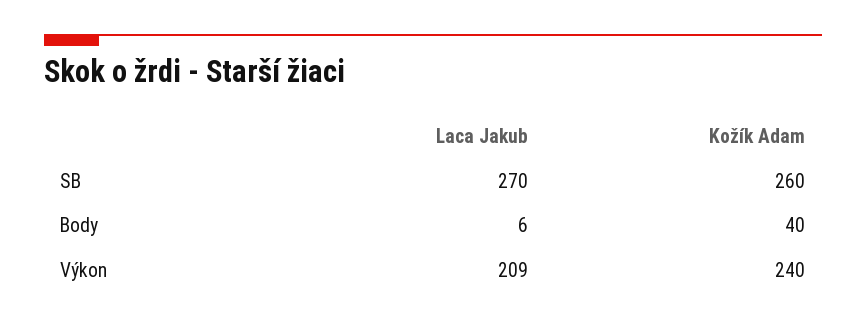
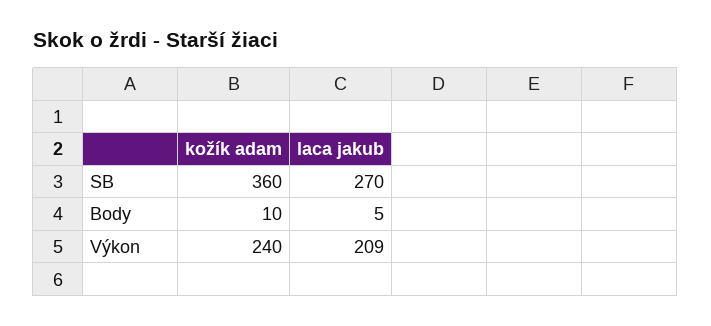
Kožík Adam, SB: 260 -> 360
Laca Jakub, Body: 6 -> 5
Kožík Adam, Body: 40 -> 10

